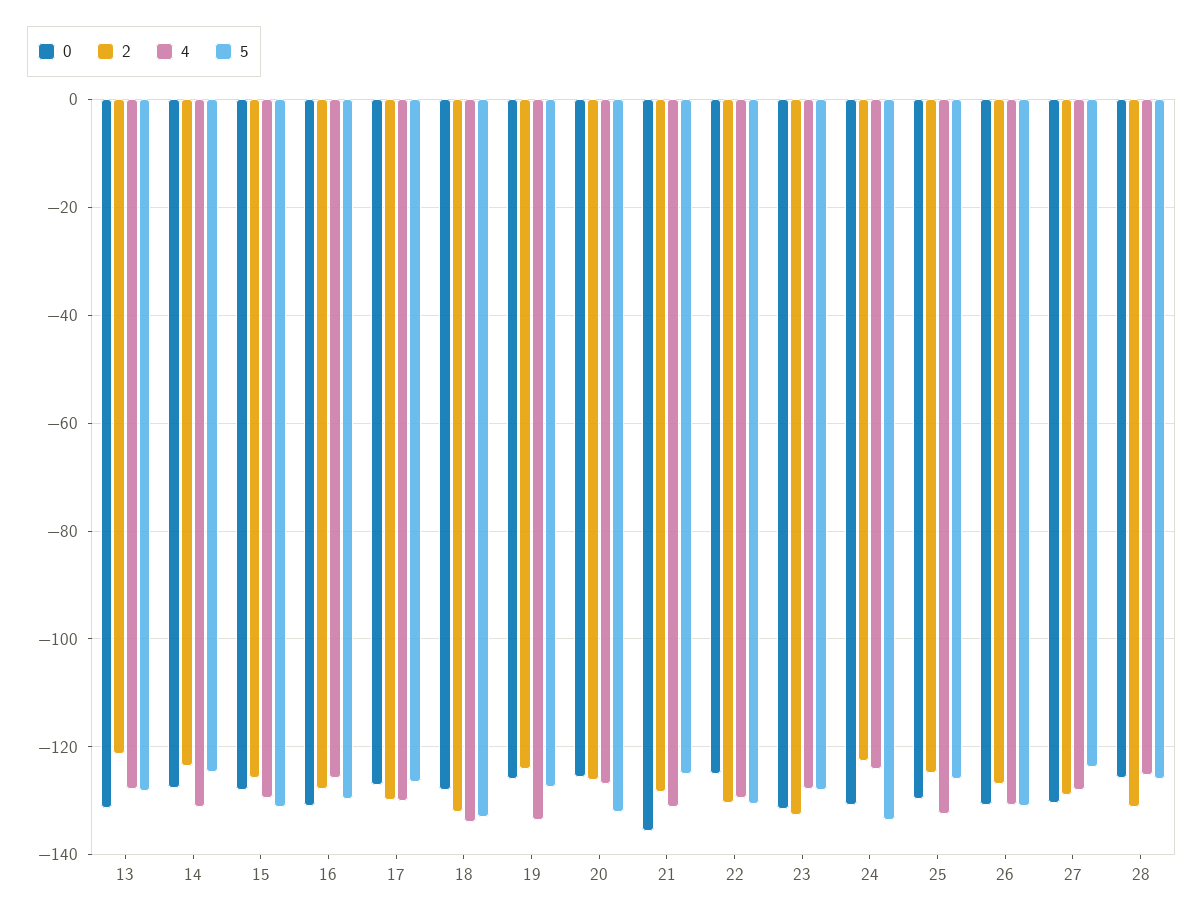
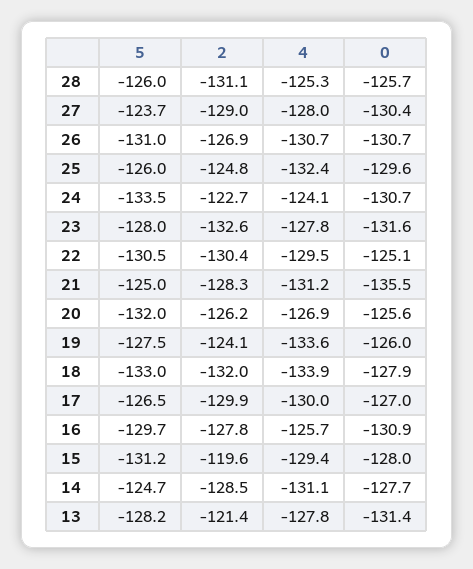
2, 14: -124 -> -128.5
2, 15: -126 -> -119.6

